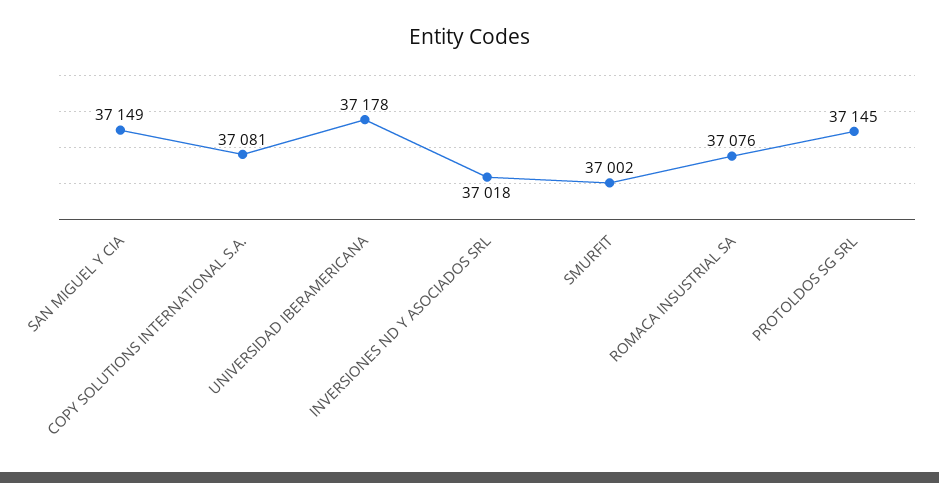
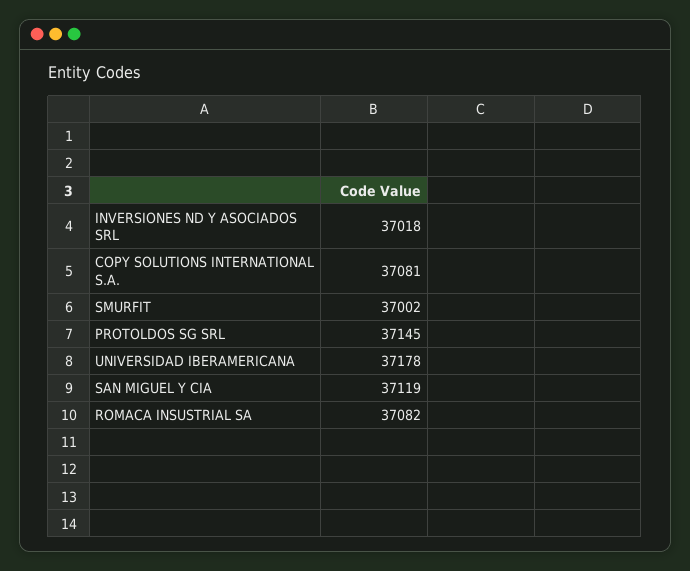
SAN MIGUEL Y CIA: 37149 -> 37119
ROMACA INSUSTRIAL SA: 37076 -> 37082

